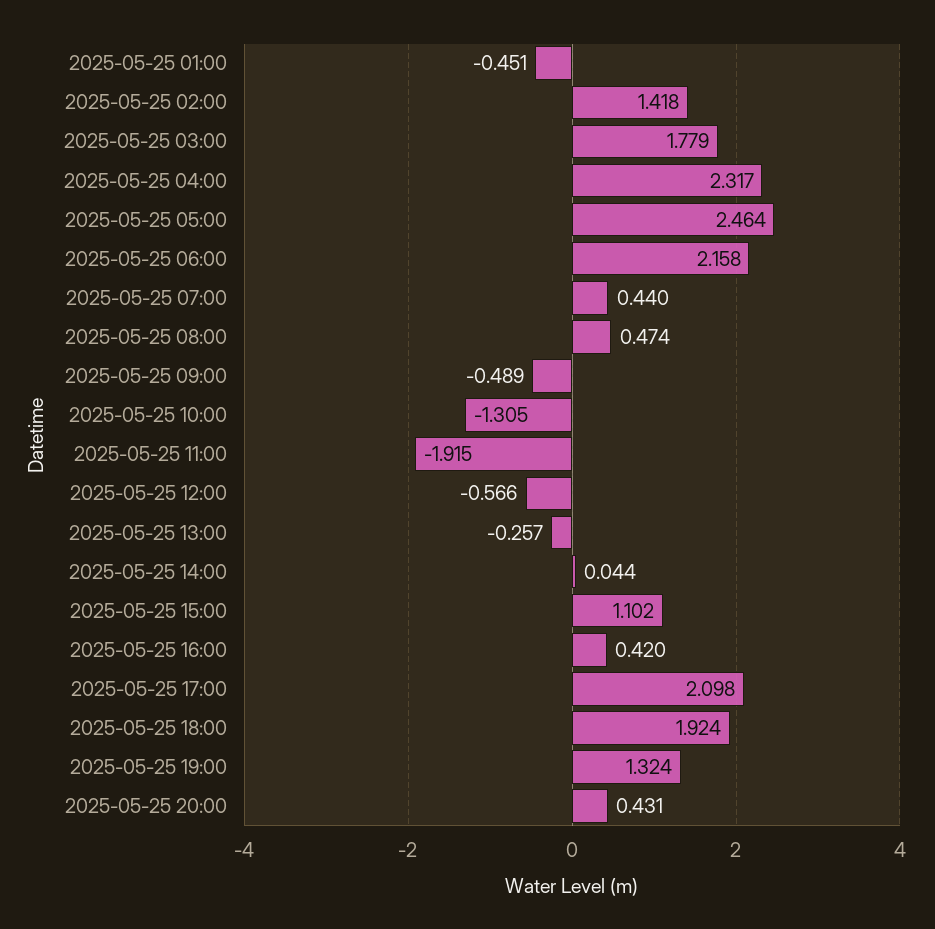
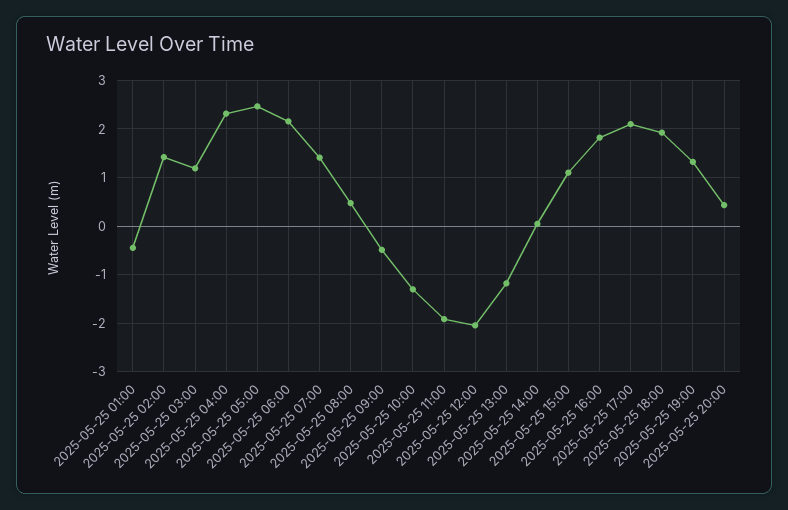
2025-05-25 03:00: 1.779 -> 1.2
2025-05-25 07:00: 0.44 -> 1.4
2025-05-25 12:00: -0.566 -> -2
2025-05-25 13:00: -0.257 -> -1.2
2025-05-25 16:00: 0.42 -> 1.8

